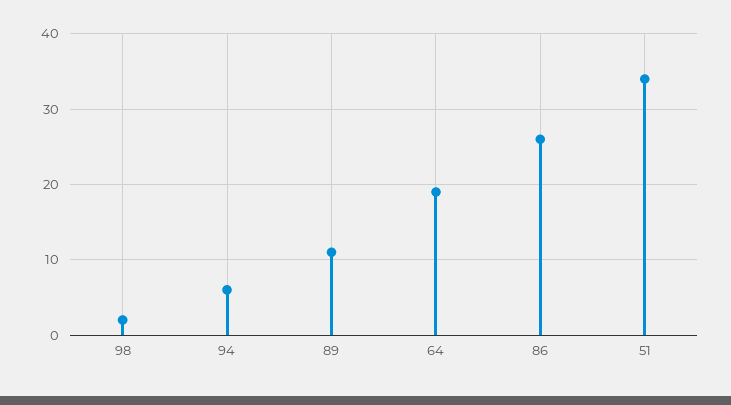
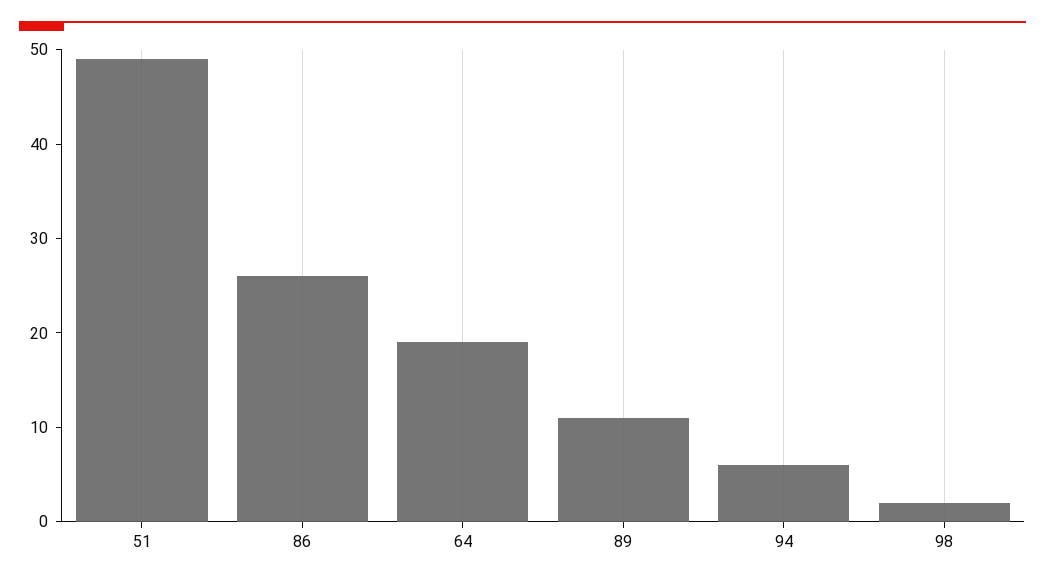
51: 34 -> 49

